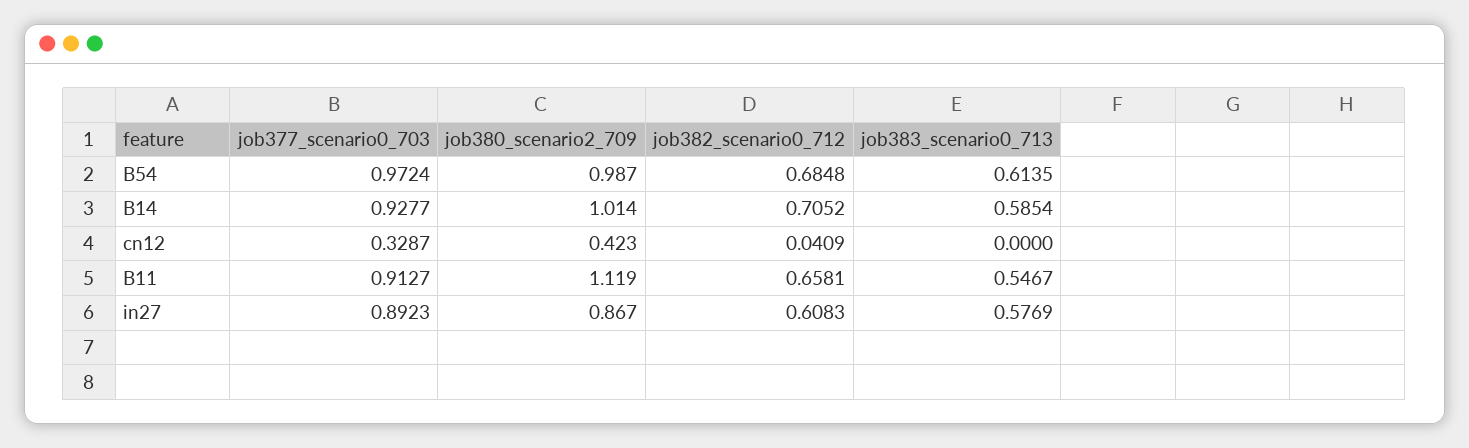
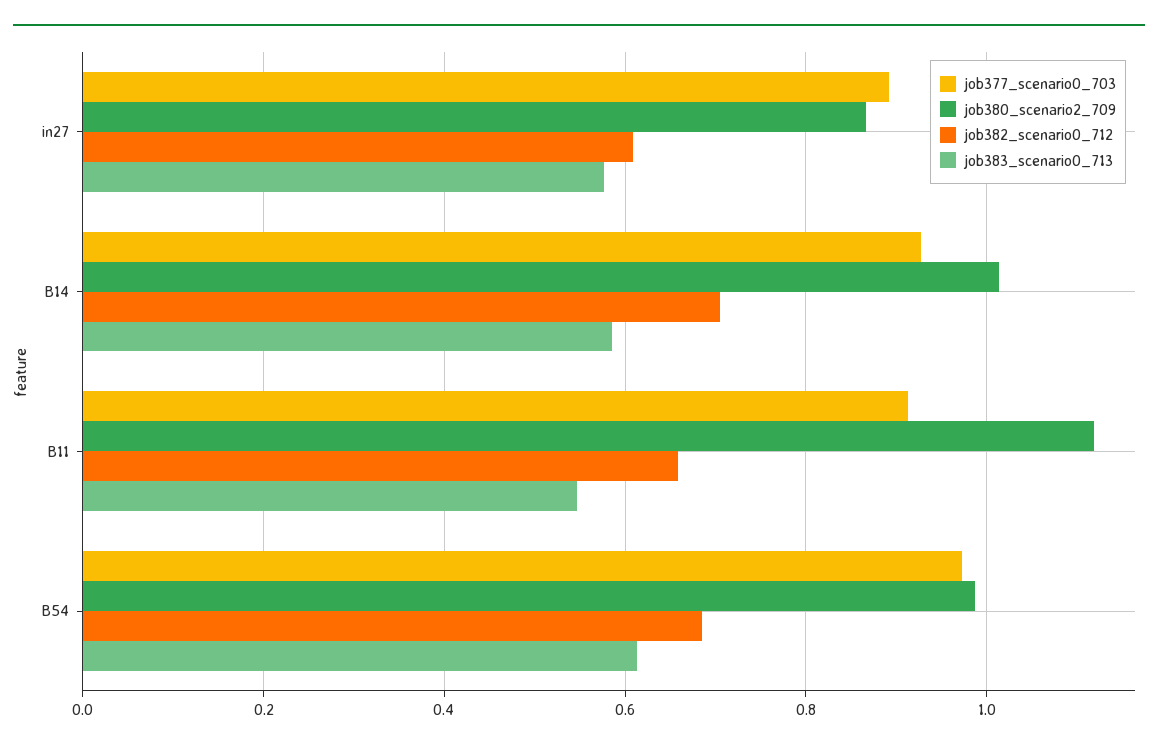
job377_scenario0_703, cn12: 0.3287 -> none
job380_scenario2_709, cn12: 0.423 -> none
job382_scenario0_712, cn12: 0.0409 -> none
job383_scenario0_713, cn12: 0 -> none

